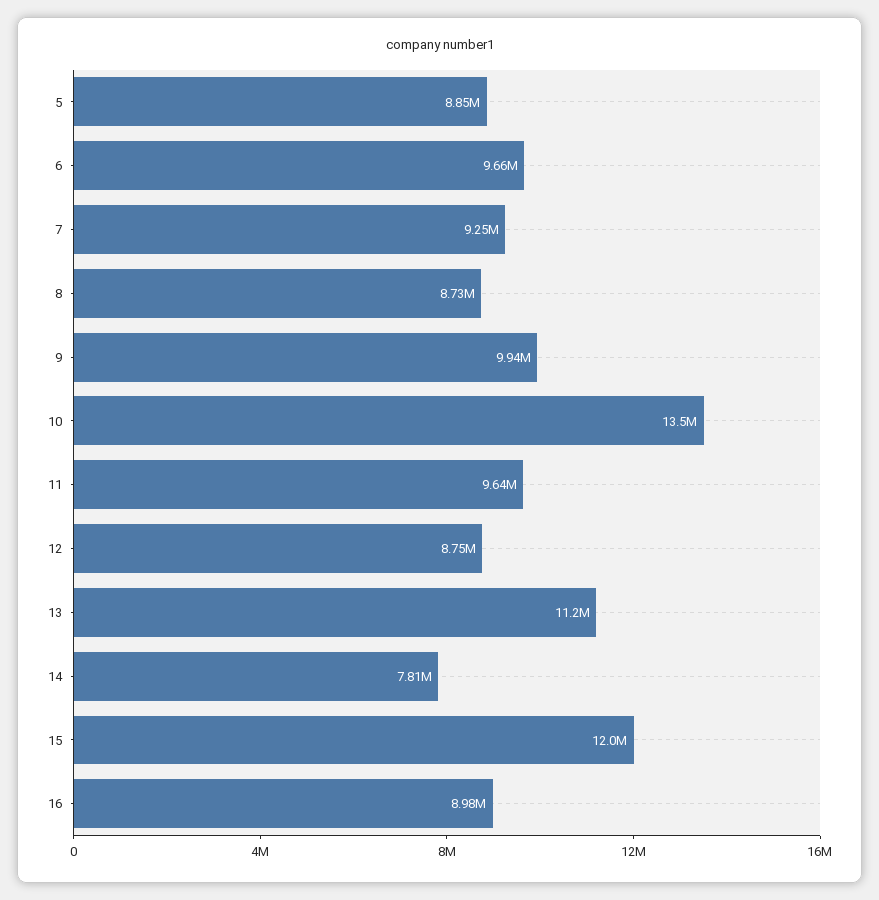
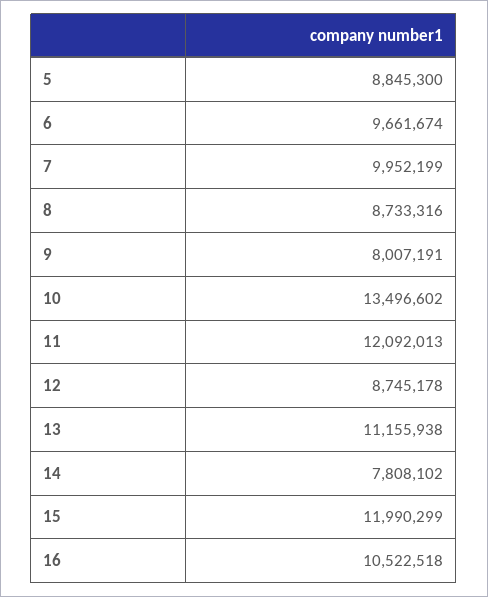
7: 9250000 -> 9952199
9: 9940000 -> 8007191
11: 9640000 -> 12092013
16: 8980000 -> 10522518

